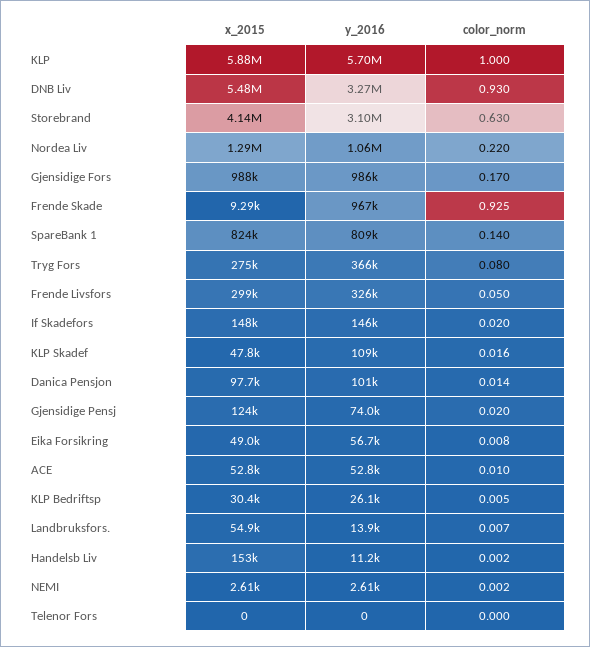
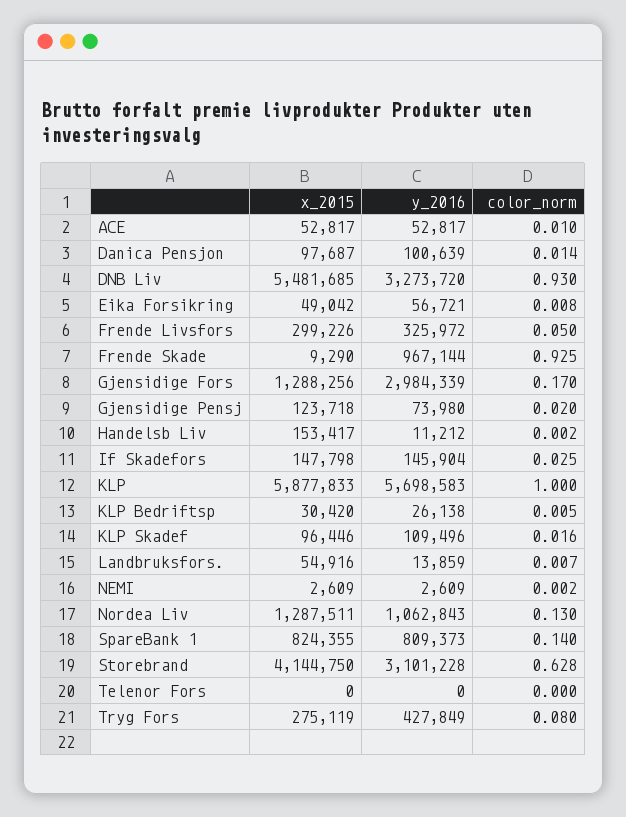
color_norm, Storebrand: 0.63 -> 0.628
color_norm, Nordea Liv: 0.22 -> 0.13
x_2015, Gjensidige Fors: 988000 -> 1288256
y_2016, Gjensidige Fors: 986000 -> 2984339
y_2016, Tryg Fors: 366000 -> 427849
color_norm, If Skadefors: 0.02 -> 0.025
x_2015, KLP Skadef: 47800 -> 96446

